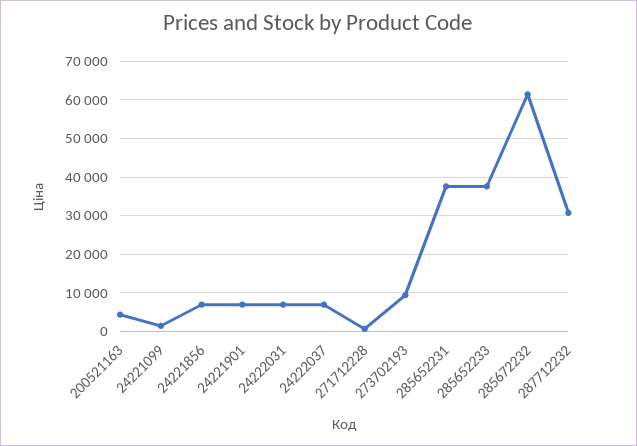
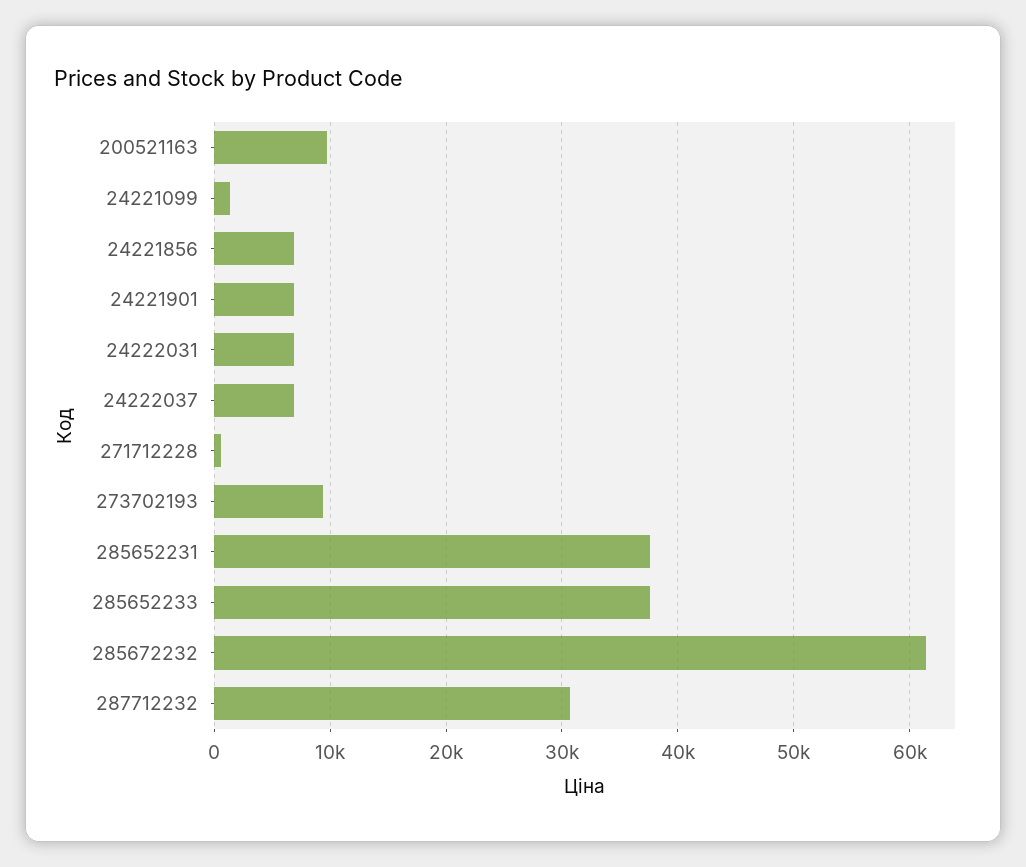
200521163: 4000 -> 10000

